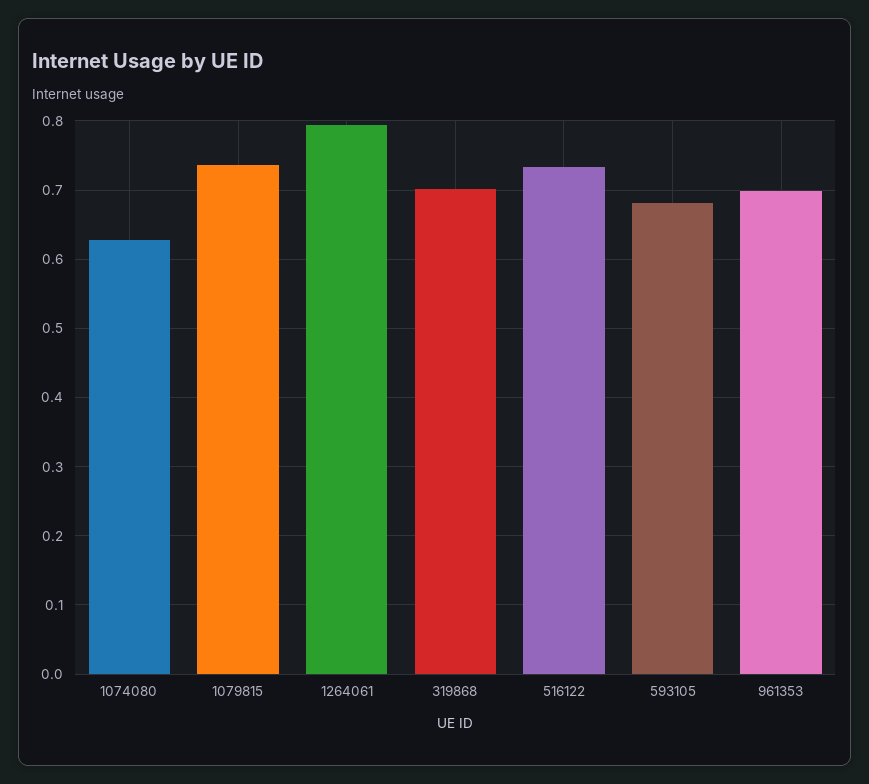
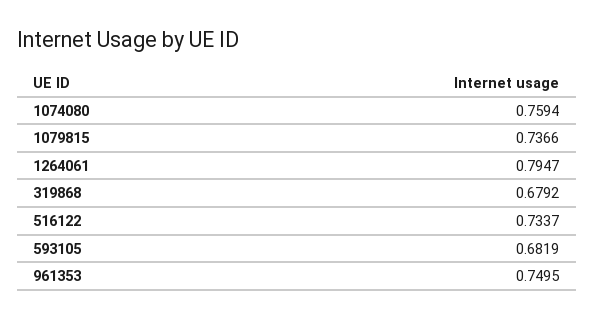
1074080: 0.63 -> 0.7594
319868: 0.7 -> 0.6792
961353: 0.7 -> 0.7495

